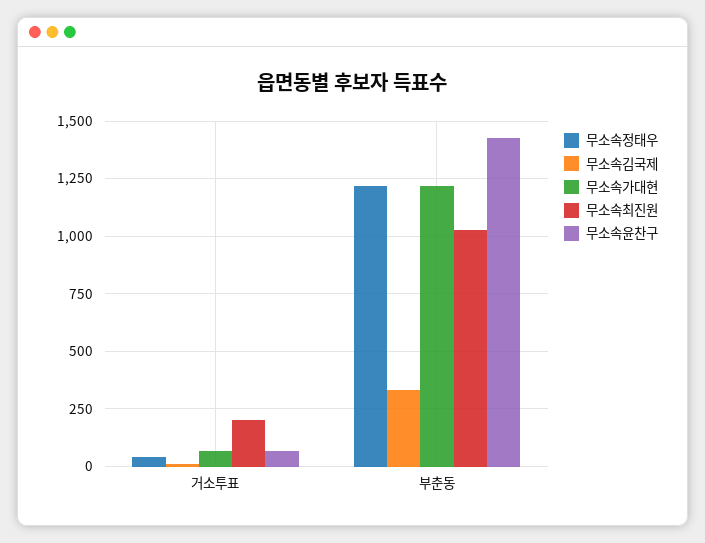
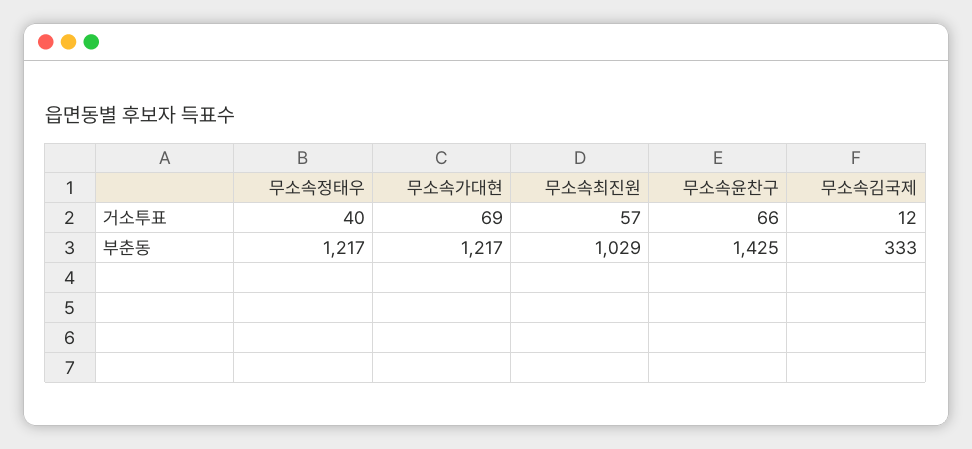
무소속최진원, 거소투표: 200 -> 57

